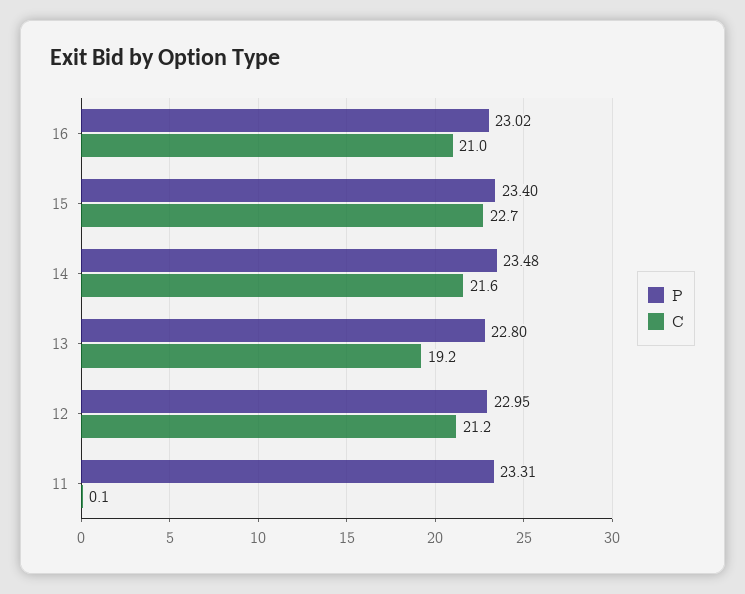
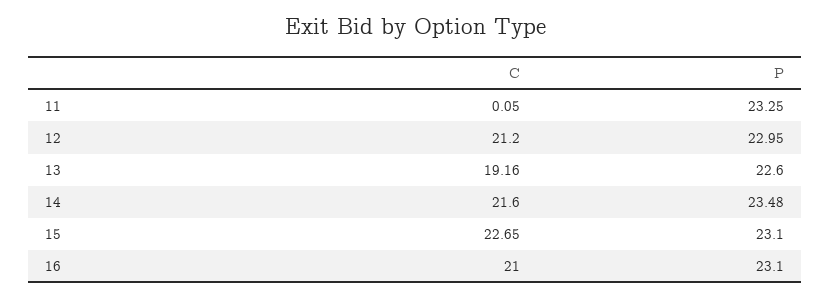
P, 16: 23.02 -> 23.1
P, 15: 23.4 -> 23.1
P, 13: 22.8 -> 22.6
P, 11: 23.31 -> 23.25

